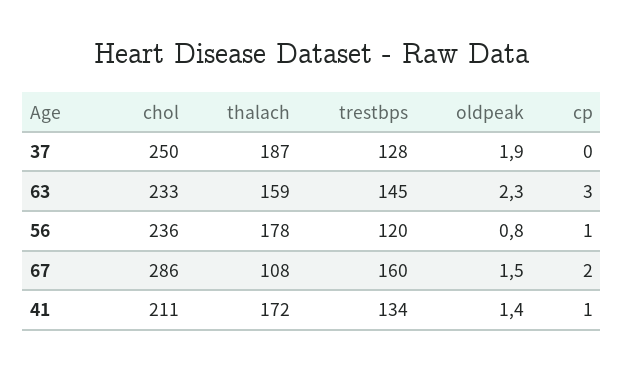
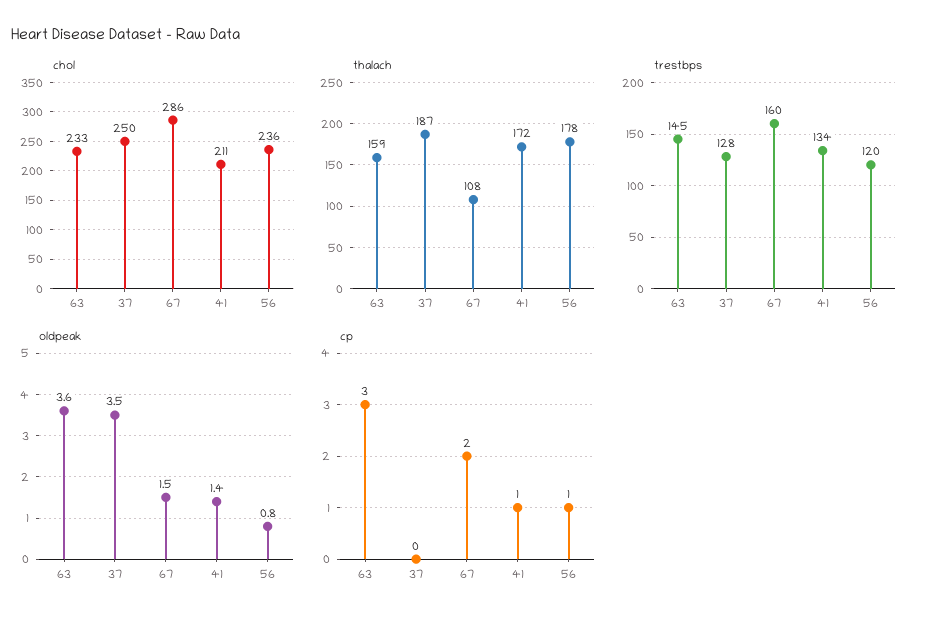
oldpeak, 37: 1.9 -> 3.5
oldpeak, 63: 2.3 -> 3.6

